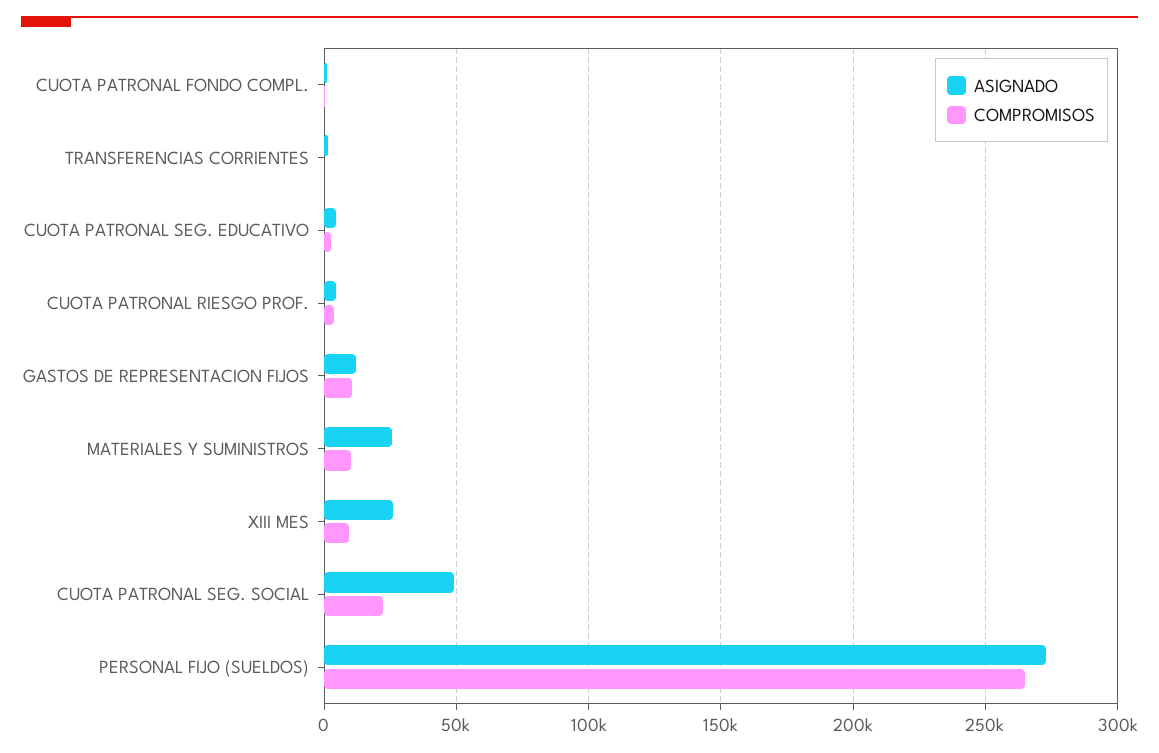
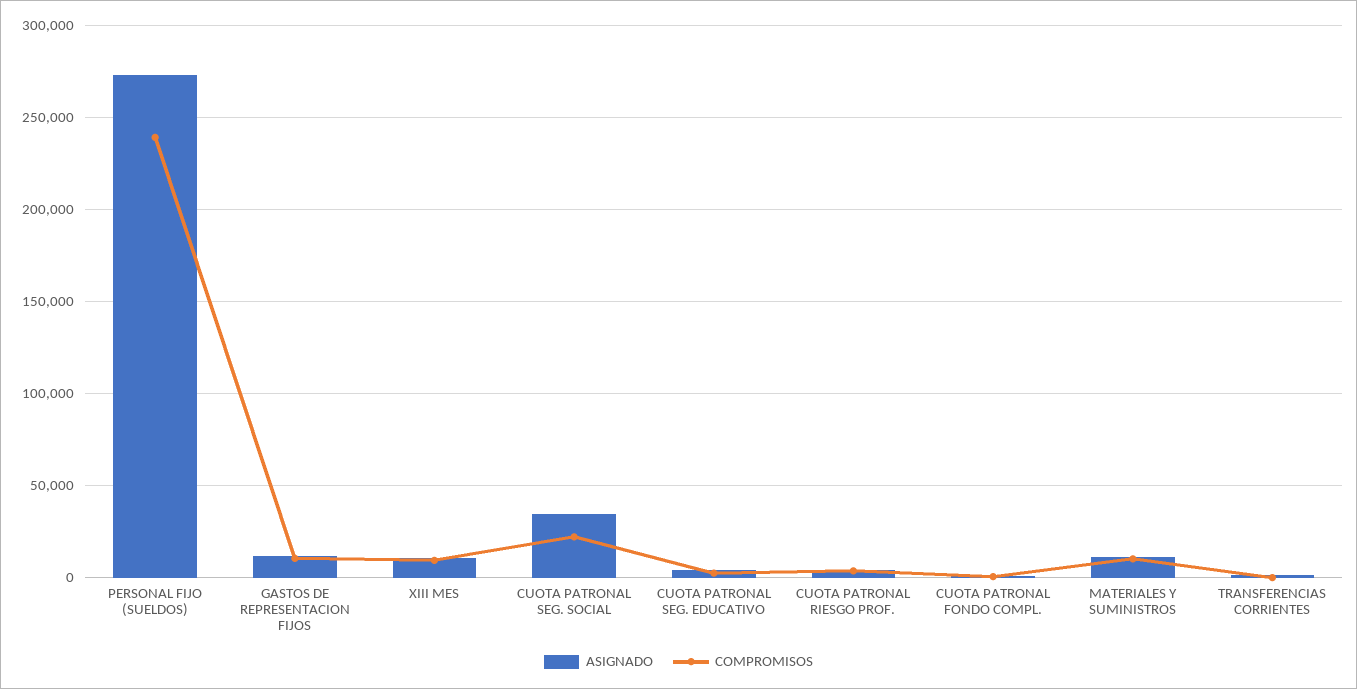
ASIGNADO, MATERIALES Y SUMINISTROS: 25000 -> 10000
ASIGNADO, XIII MES: 25000 -> 10000
ASIGNADO, CUOTA PATRONAL SEG. SOCIAL: 50000 -> 35000
COMPROMISOS, PERSONAL FIJO (SUELDOS): 265000 -> 240000

